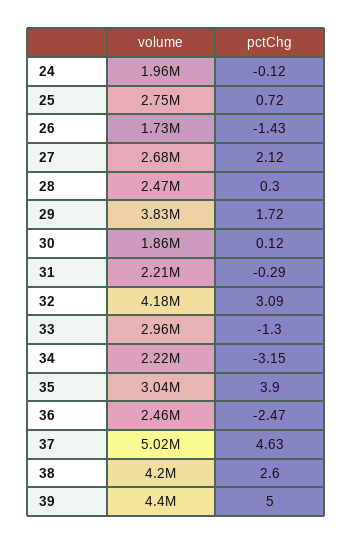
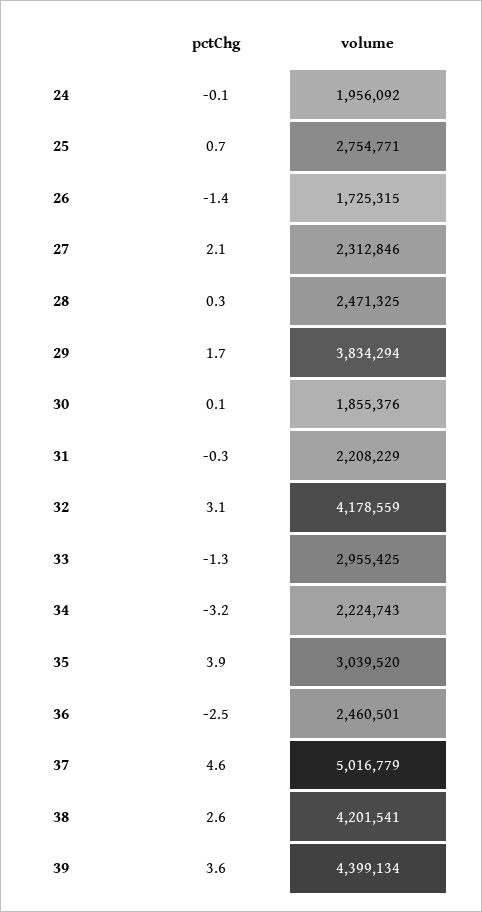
volume, 27: 2680000 -> 2312846
pctChg, 39: 5 -> 3.6

